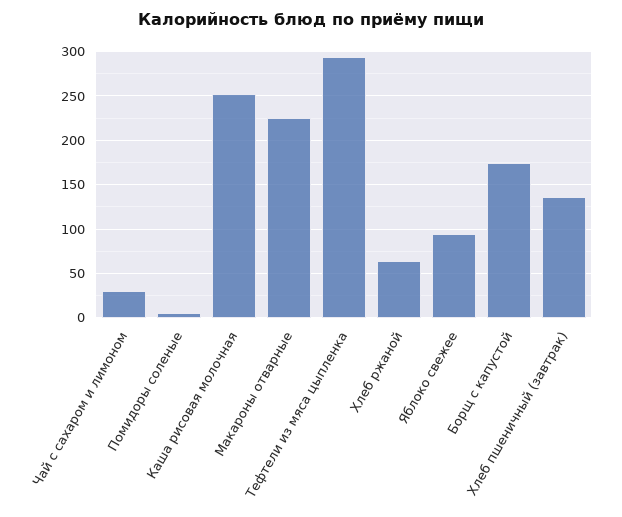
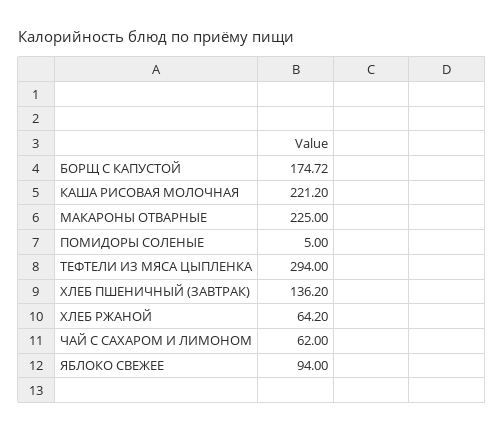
Чай с сахаром и лимоном: 30 -> 62
Каша рисовая молочная: 250 -> 221.2

